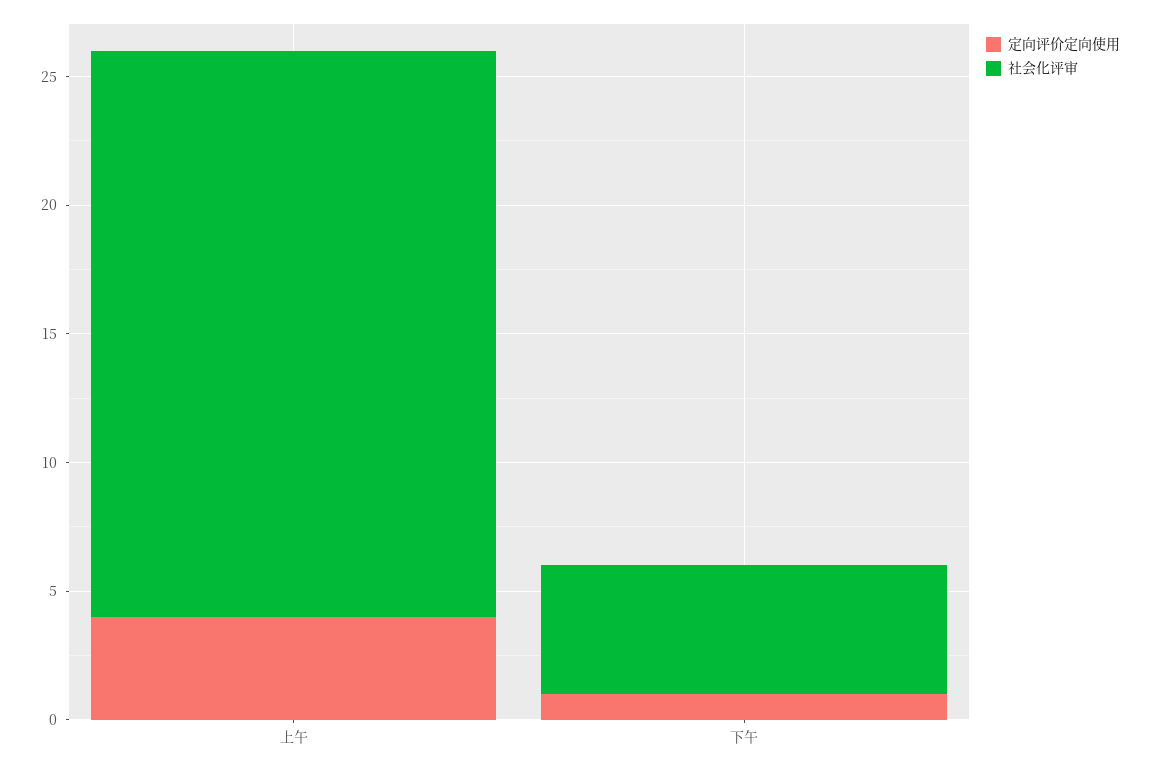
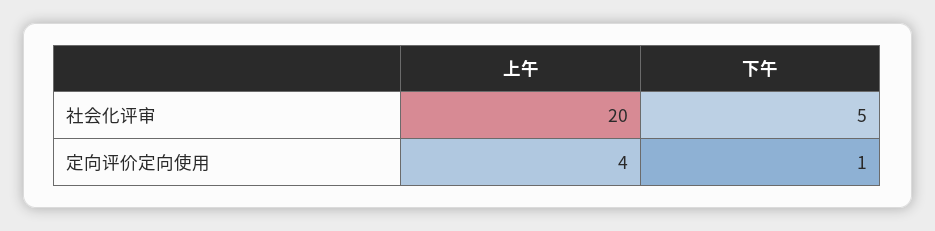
社会化评审, 上午: 22 -> 20

